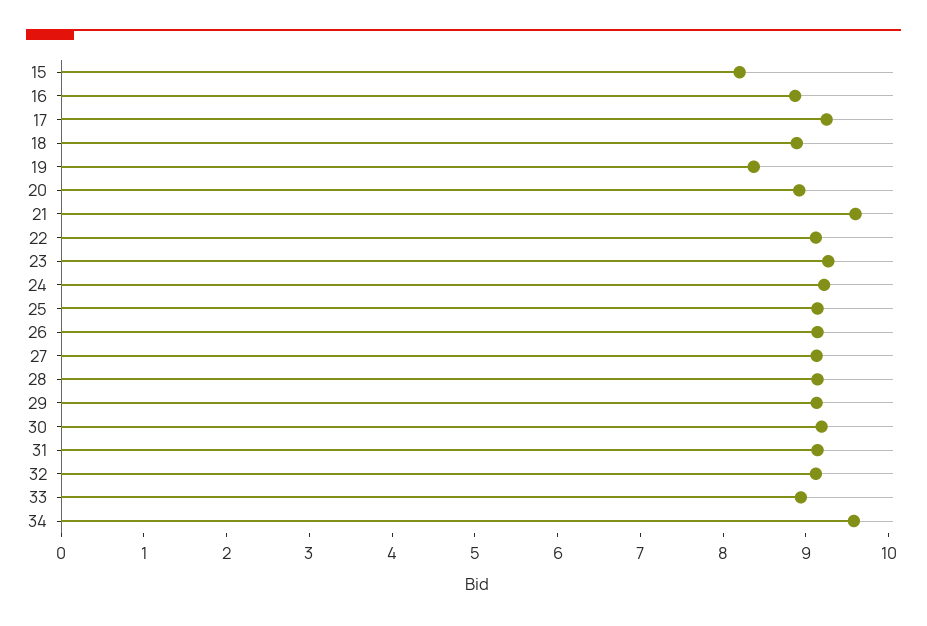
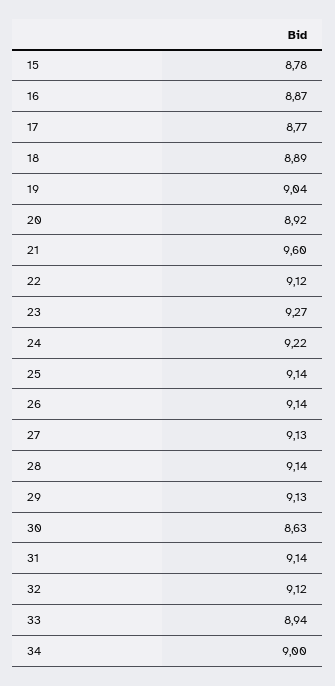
15: 8.2 -> 8.78
17: 9.2 -> 8.77
19: 8.4 -> 9.04
30: 9.2 -> 8.63
34: 9.6 -> 9

